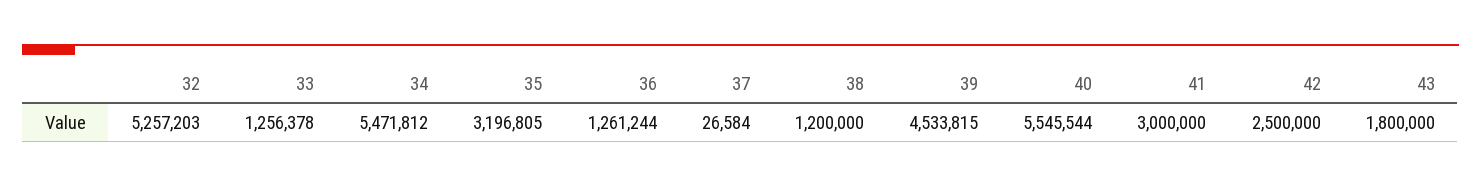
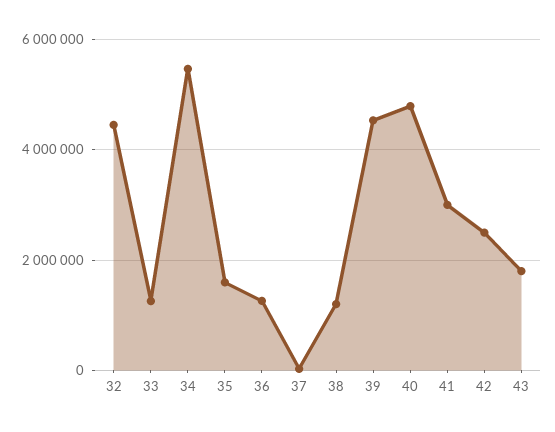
32: 5257203 -> 4400000
35: 3196805 -> 1600000
40: 5545544 -> 4800000

